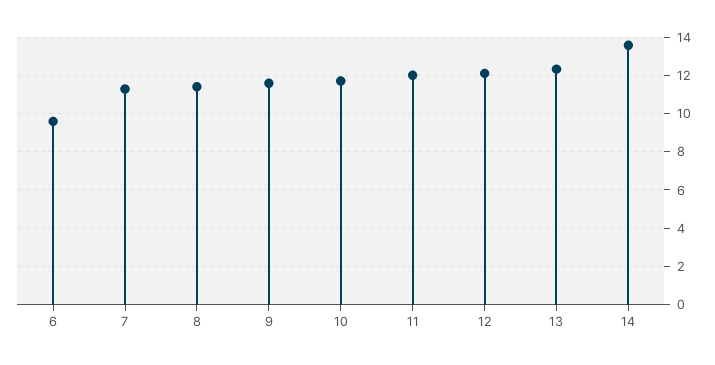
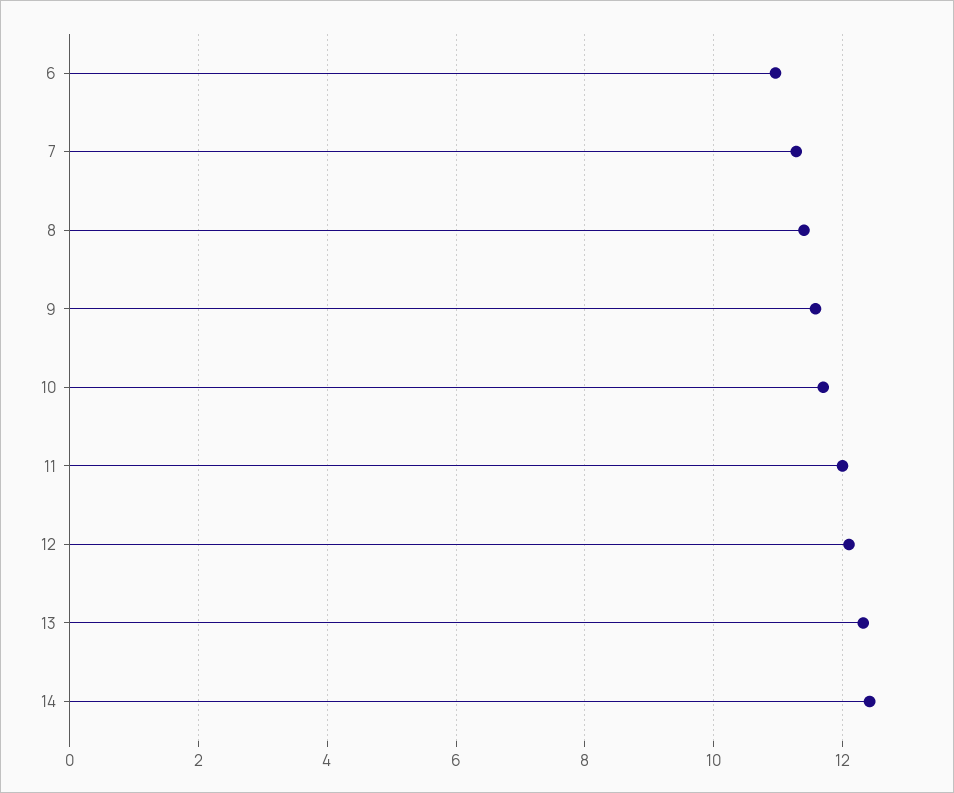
6: 9.5 -> 11
14: 13.5 -> 12.4

